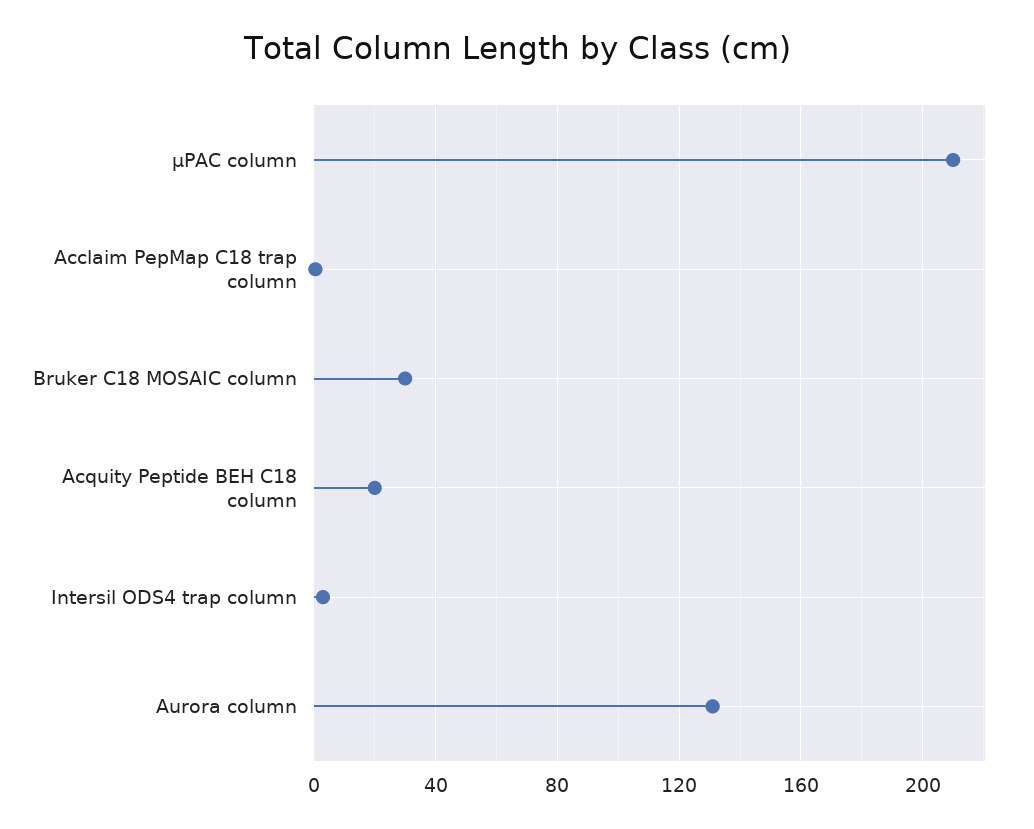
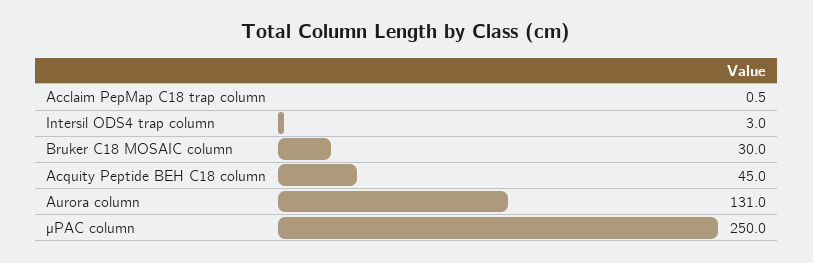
µPAC column: 210 -> 250
Acquity Peptide BEH C18 column: 20 -> 45

